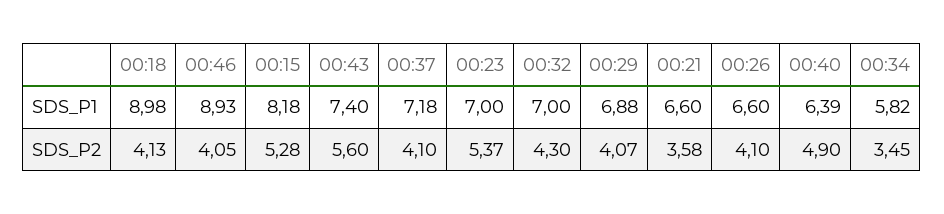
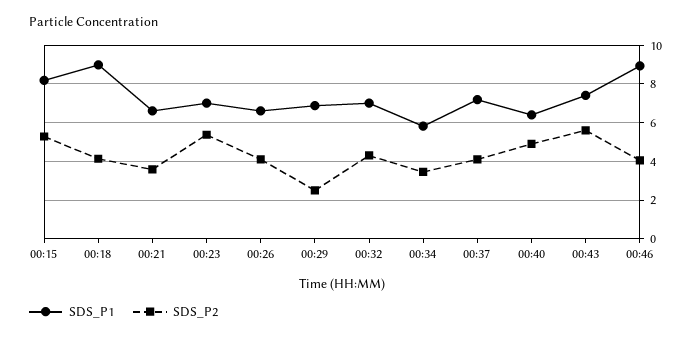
SDS_P2, 00:29: 4.07 -> 2.5

